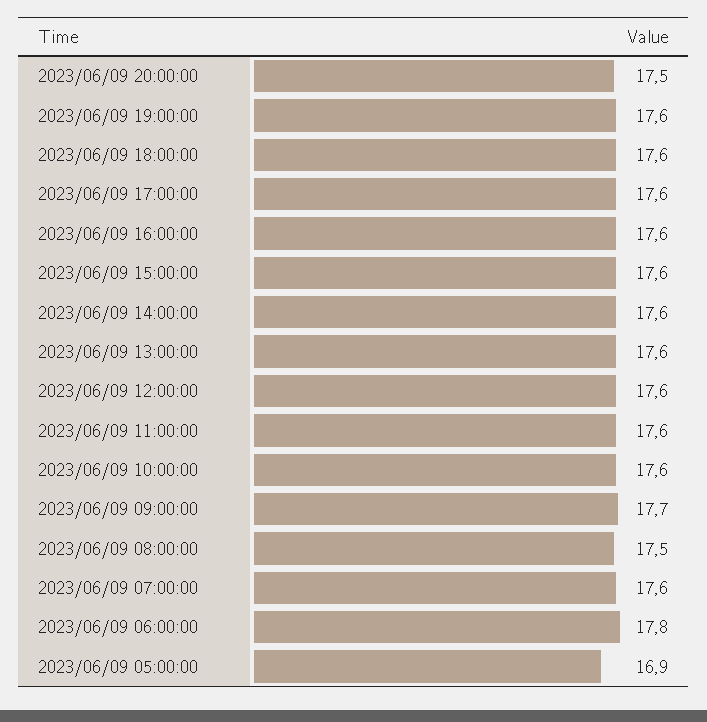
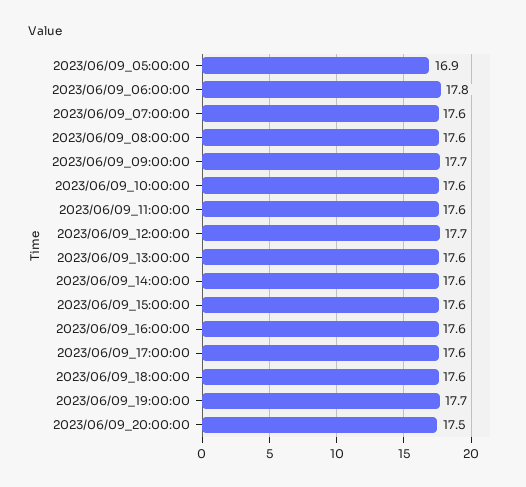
2023/06/09 19:00:00: 17.6 -> 17.7
2023/06/09 12:00:00: 17.6 -> 17.7
2023/06/09 08:00:00: 17.5 -> 17.6

